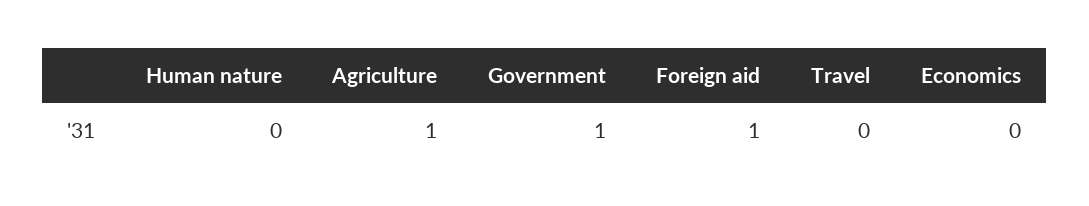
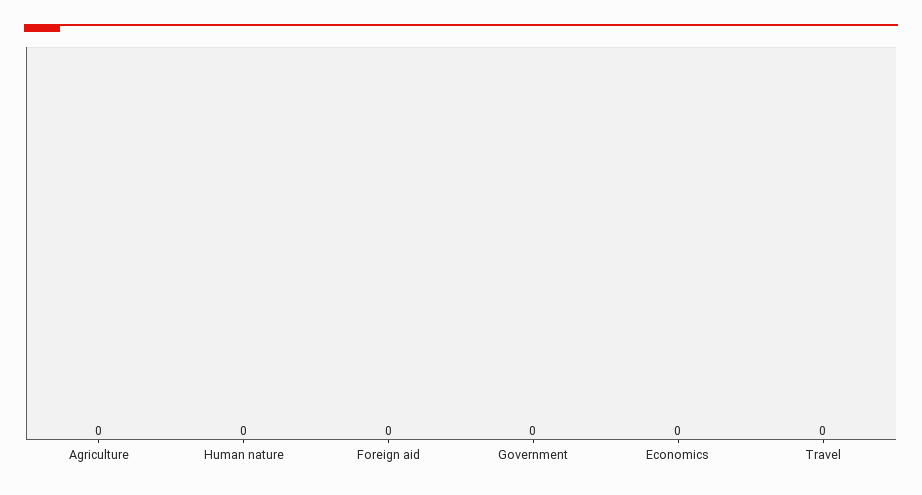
Agriculture: 1 -> 0
Government: 1 -> 0
Foreign aid: 1 -> 0

